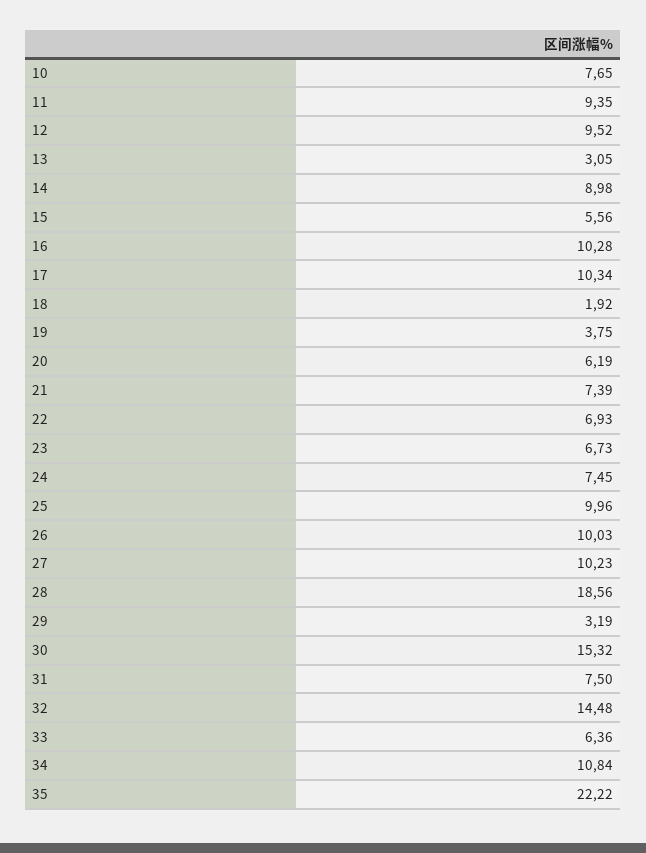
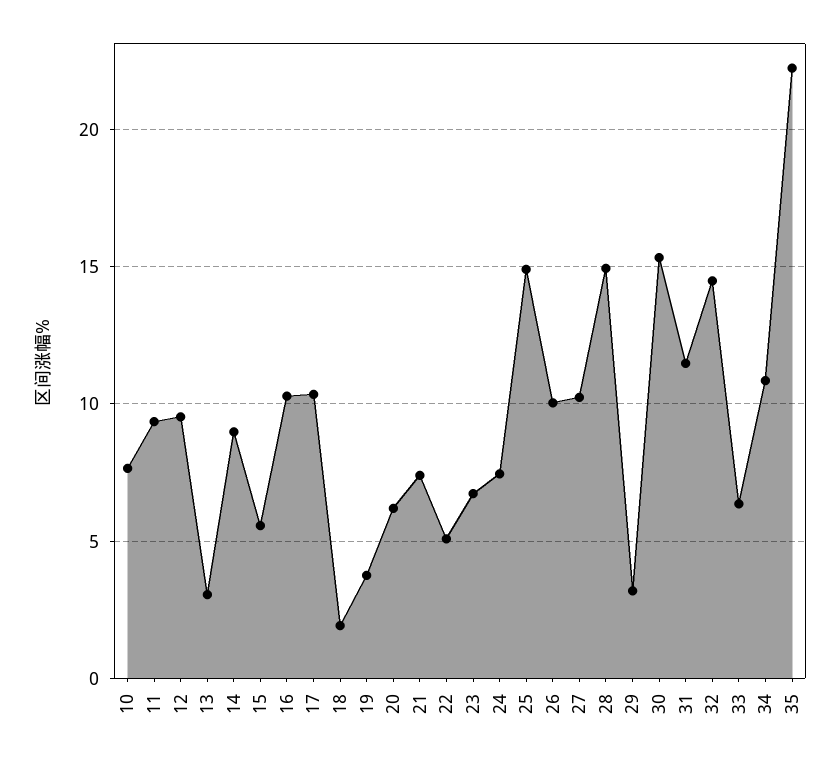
22: 6.93 -> 5
25: 9.96 -> 15
28: 18.56 -> 15
31: 7.5 -> 11.5

